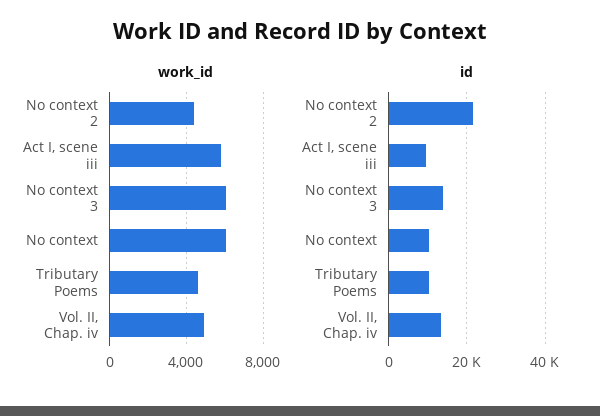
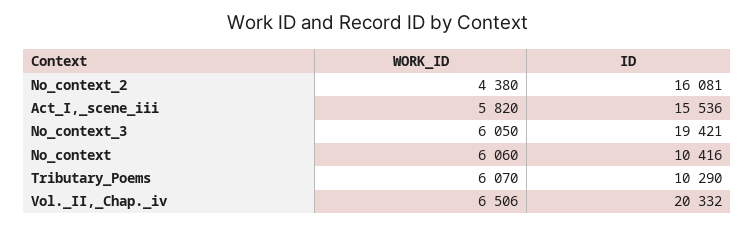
work_id, Tributary Poems: 4500 -> 6070
work_id, Vol. II, Chap. iv: 5000 -> 6506
id, No context 2: 22000 -> 16081
id, Act I, scene iii: 10000 -> 15536
id, No context 3: 14000 -> 19421
id, Vol. II, Chap. iv: 14000 -> 20332

